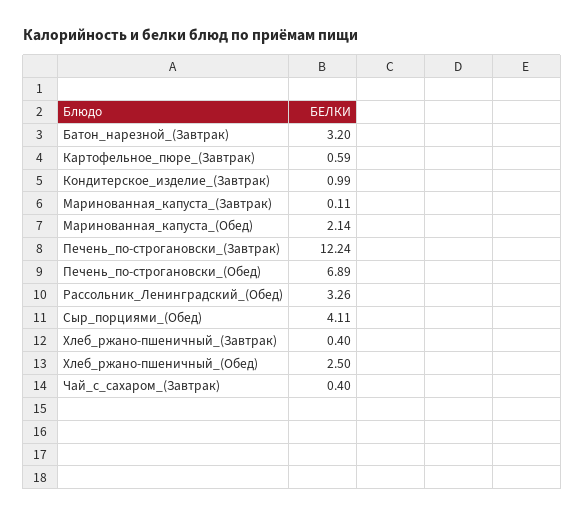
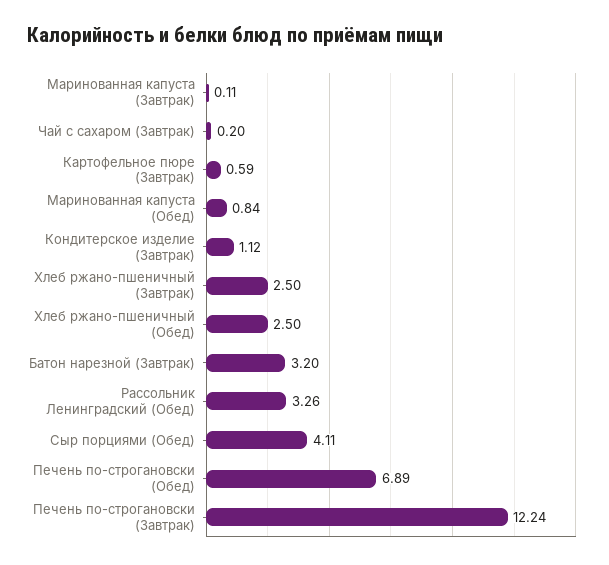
Кондитерское_изделие_(Завтрак): 0.99 -> 1.12
Маринованная_капуста_(Обед): 2.14 -> 0.84
Хлеб_ржано-пшеничный_(Завтрак): 0.4 -> 2.5
Чай_с_сахаром_(Завтрак): 0.4 -> 0.2

